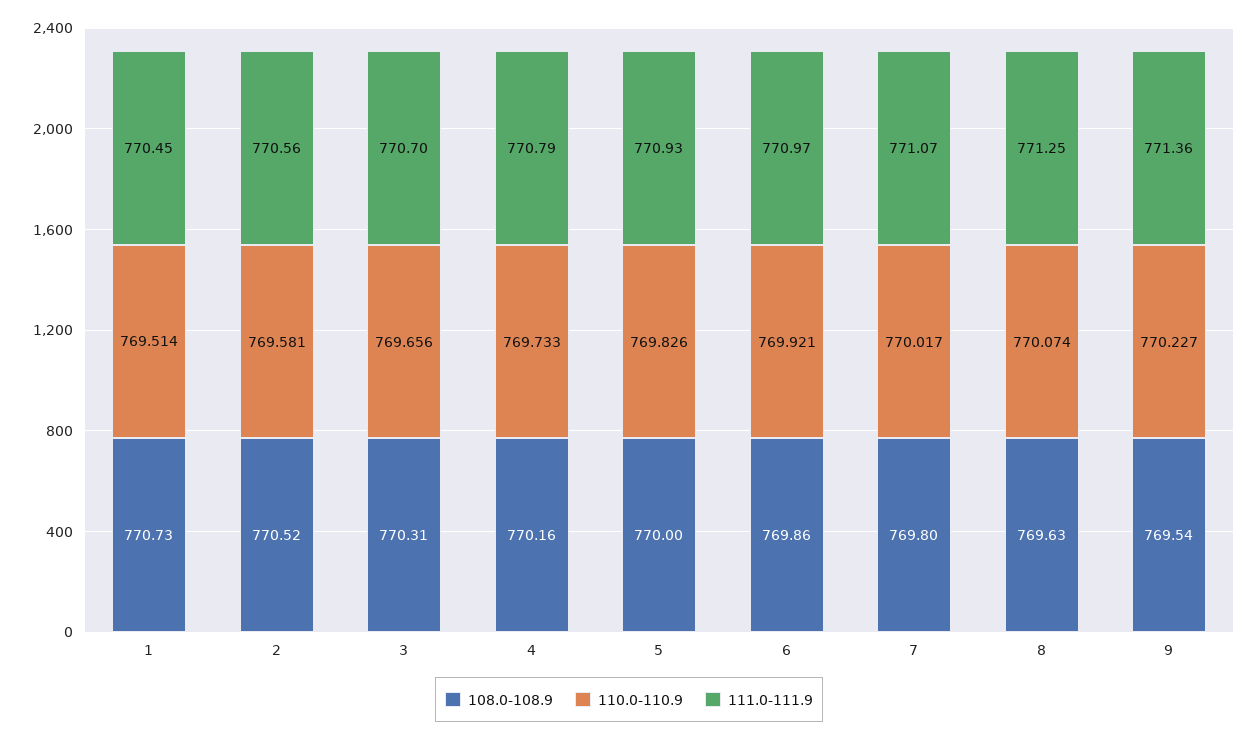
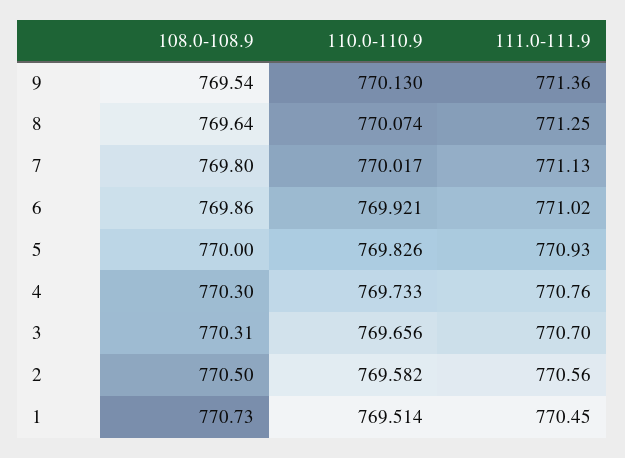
108.0-108.9, 2: 770.52 -> 770.5
110.0-110.9, 2: 769.581 -> 769.582
108.0-108.9, 4: 770.16 -> 770.3
111.0-111.9, 4: 770.79 -> 770.76
111.0-111.9, 6: 770.97 -> 771.02
111.0-111.9, 7: 771.07 -> 771.13
108.0-108.9, 8: 769.63 -> 769.64
110.0-110.9, 9: 770.227 -> 770.13

